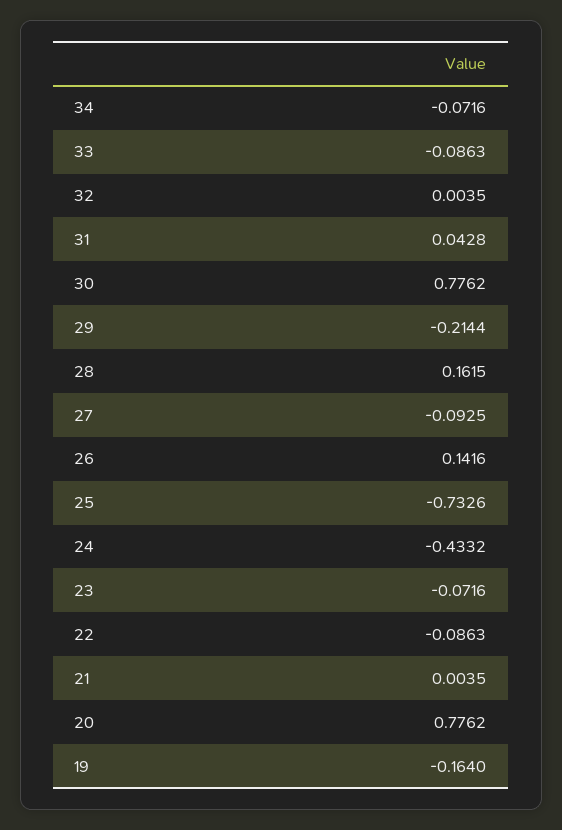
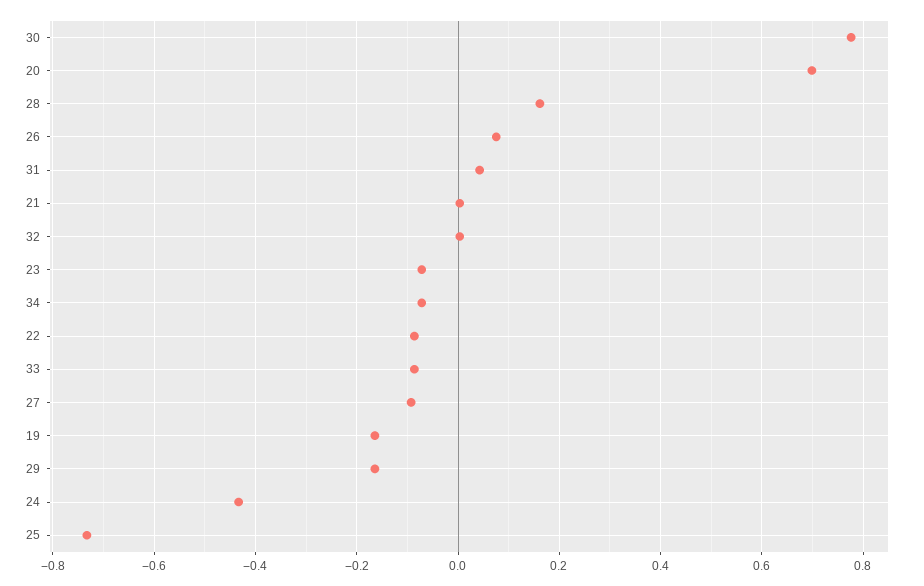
29: -0.2144 -> -0.16
26: 0.1416 -> 0.08
20: 0.7762 -> 0.7

